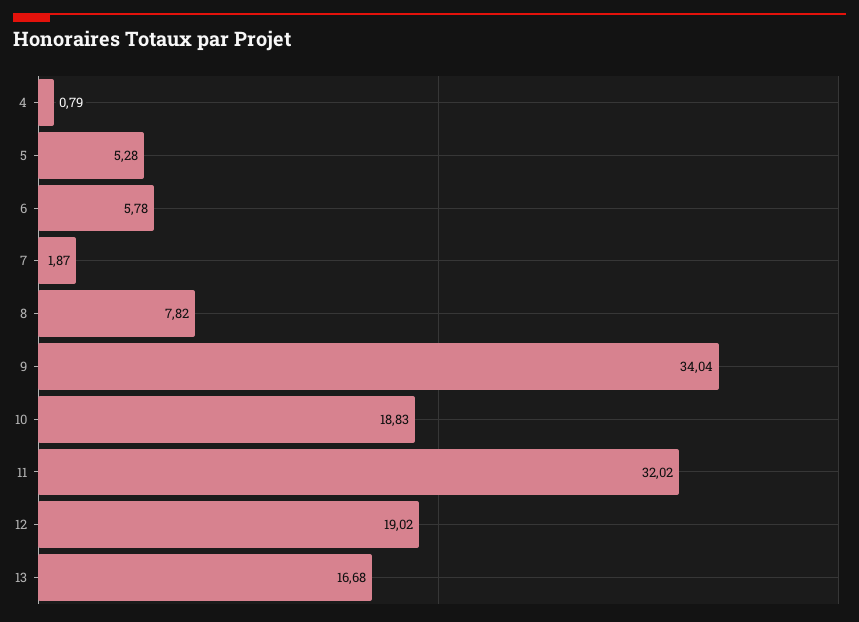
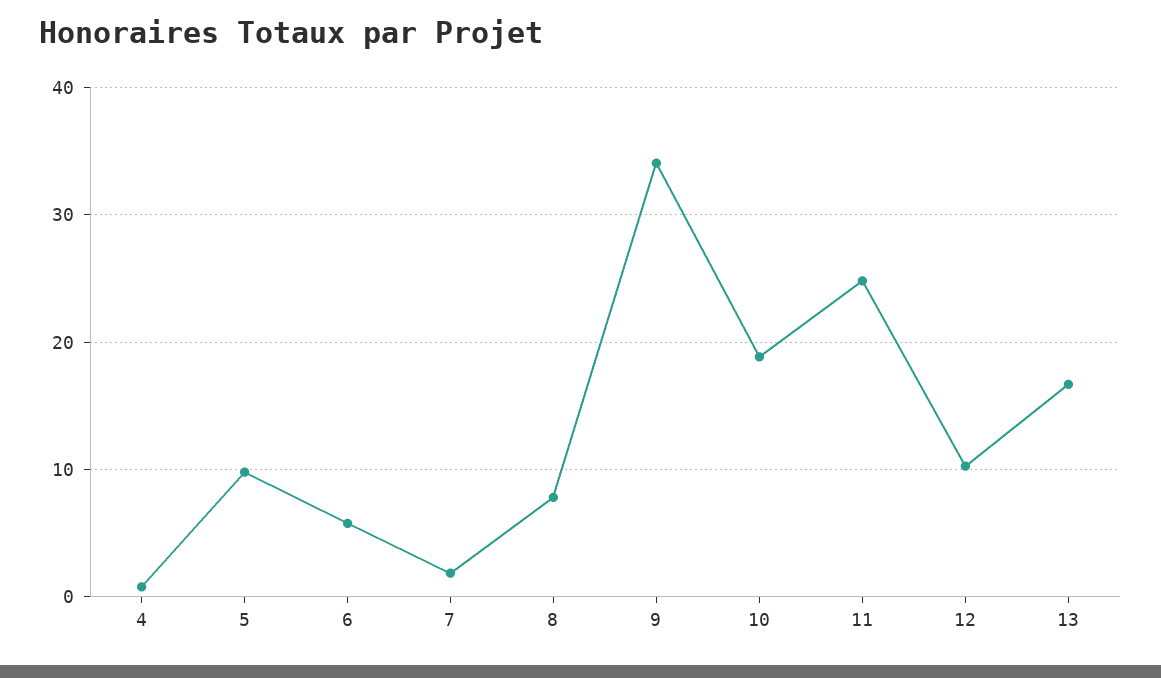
5: 5.28 -> 10
11: 32.02 -> 25
12: 19.02 -> 10

